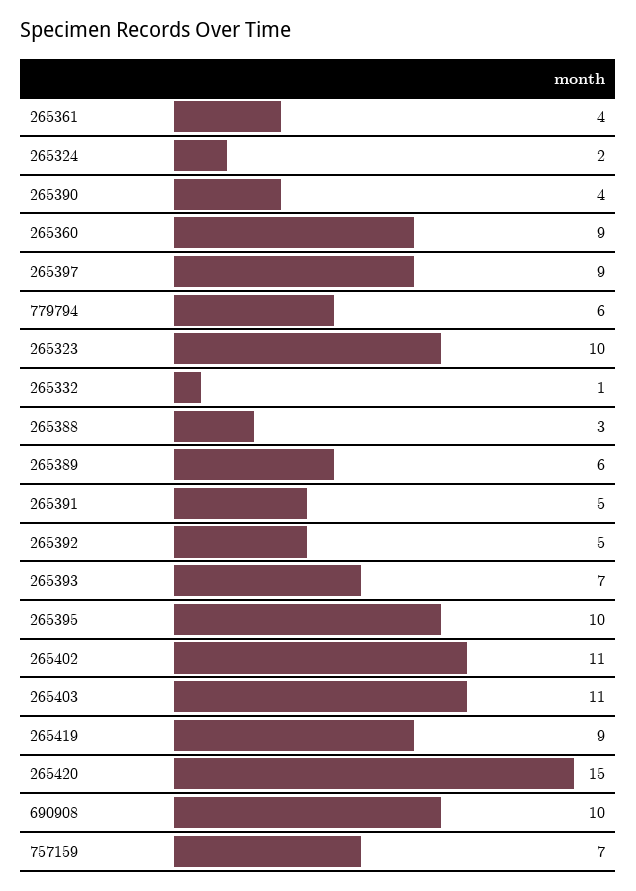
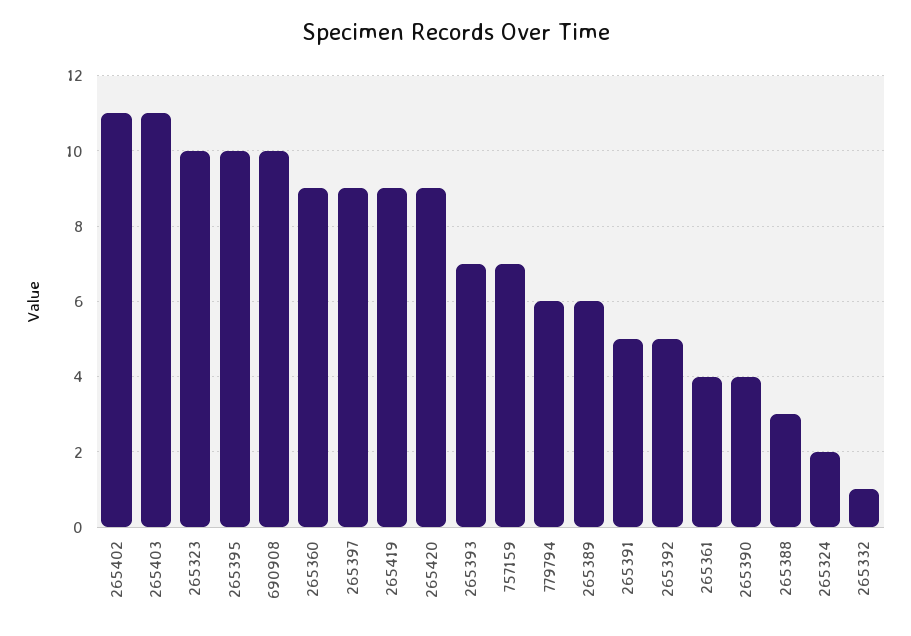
265420: 15 -> 9

